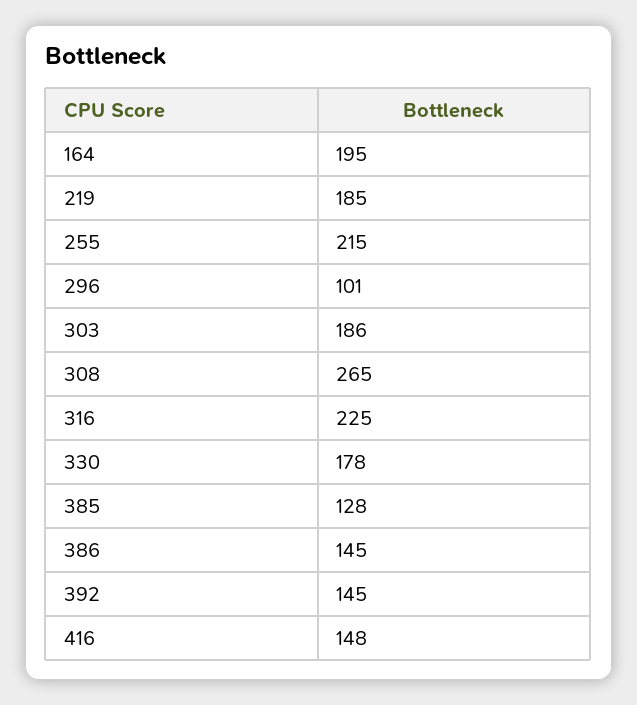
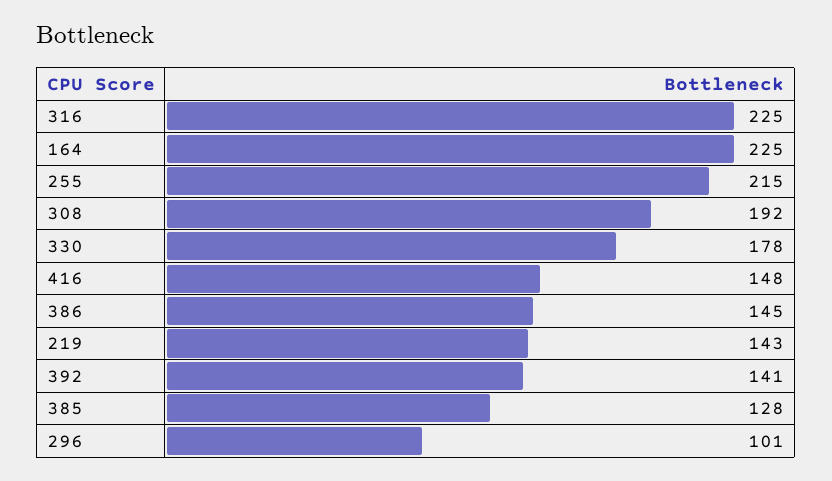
164: 195 -> 225
219: 185 -> 143
303: 186 -> none
308: 265 -> 192
392: 145 -> 141

